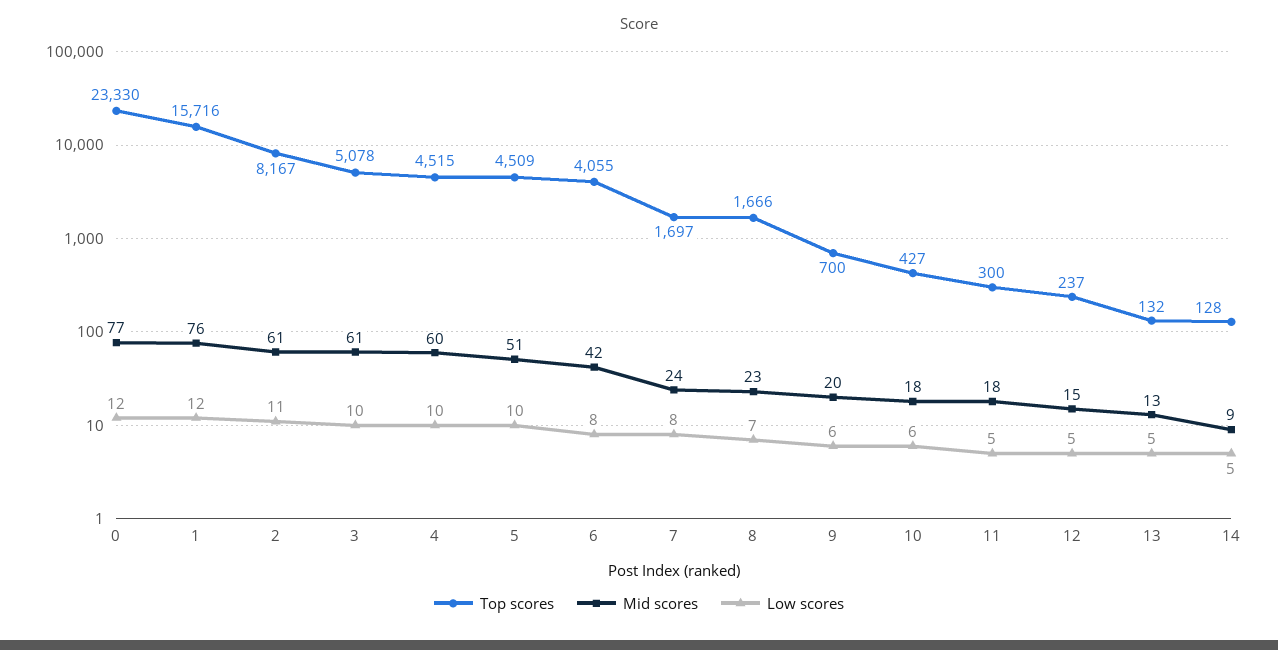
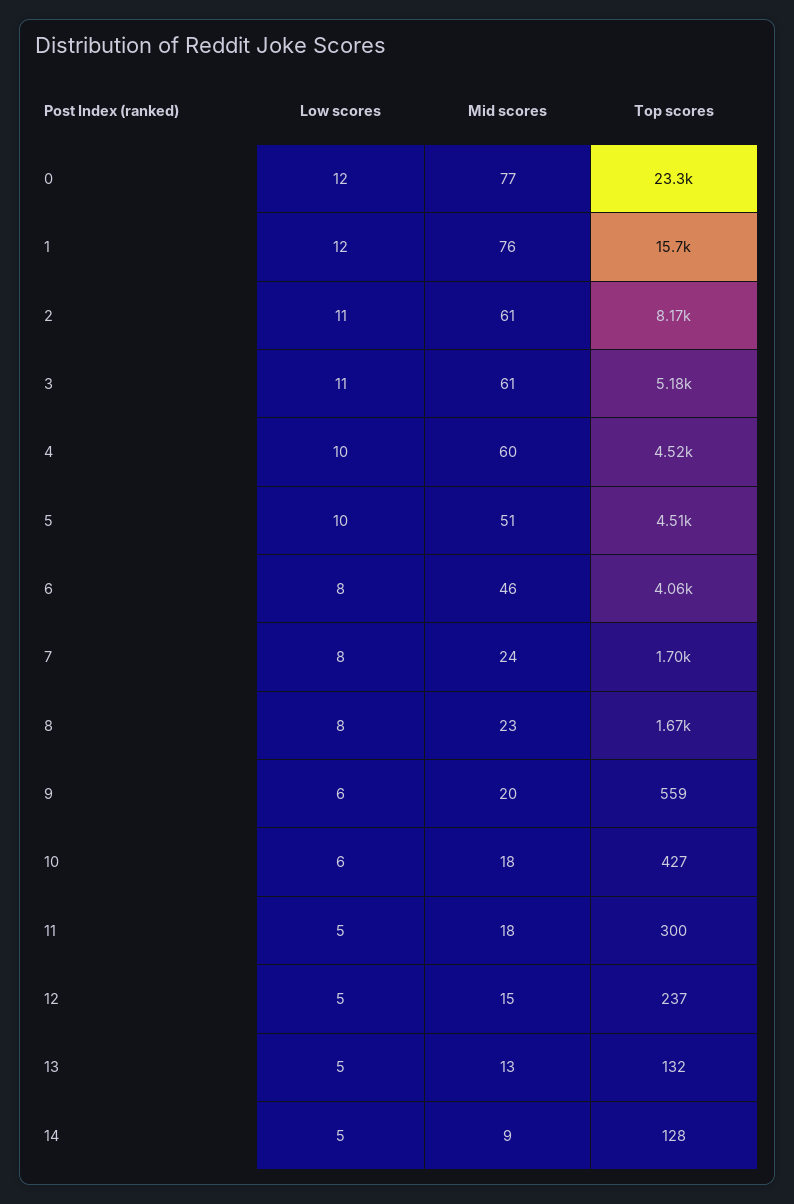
Top scores, 3: 5078 -> 5180
Low scores, 3: 10 -> 11
Mid scores, 6: 42 -> 46
Low scores, 8: 7 -> 8
Top scores, 9: 700 -> 559

